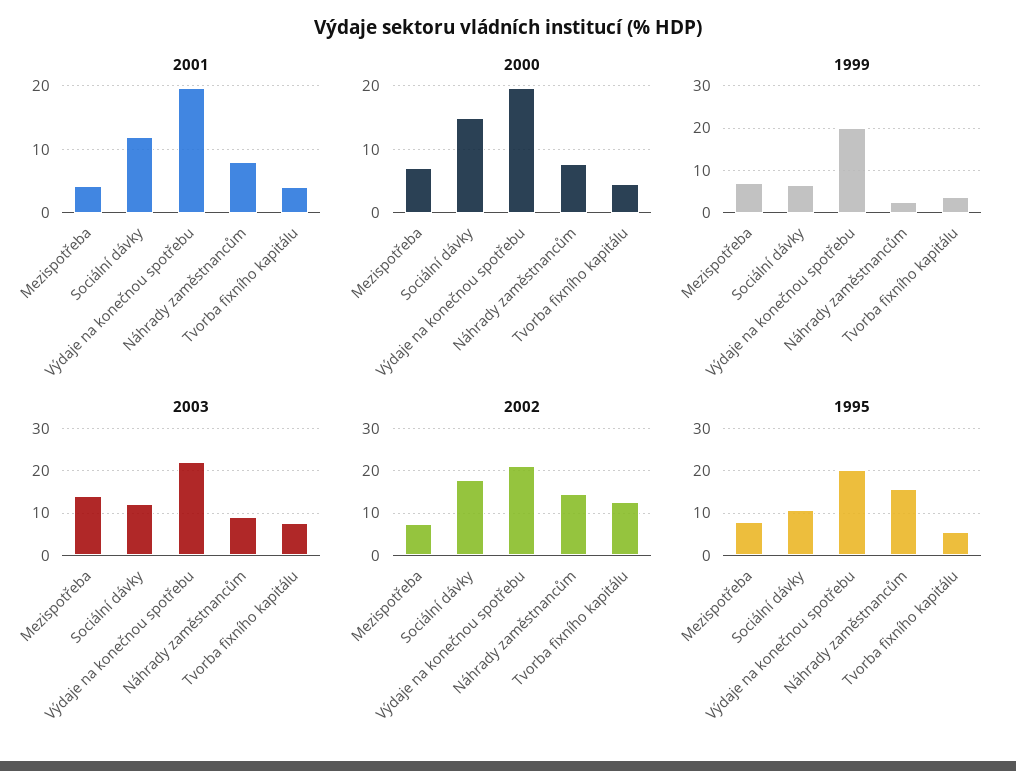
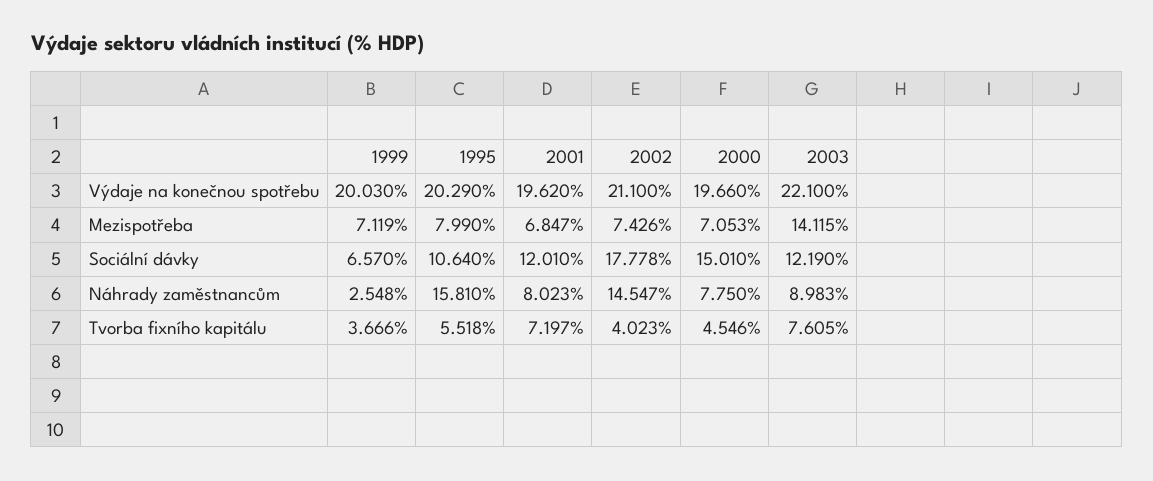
2001, Mezispotřeba: 4 -> 6.847
2001, Tvorba fixního kapitálu: 4 -> 7.197
2002, Tvorba fixního kapitálu: 12 -> 4.023

